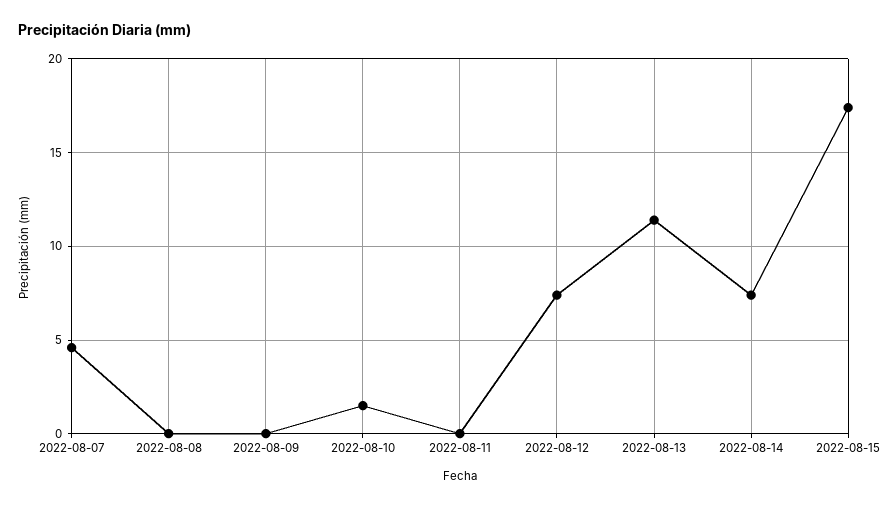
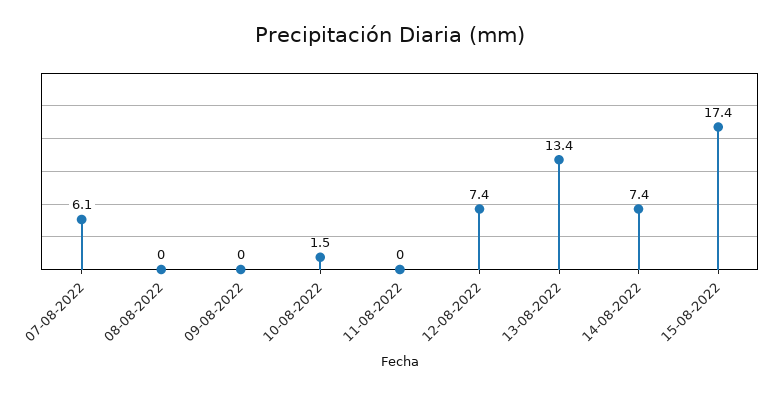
2022-08-07: 4.5 -> 6.1
2022-08-13: 11.5 -> 13.4

